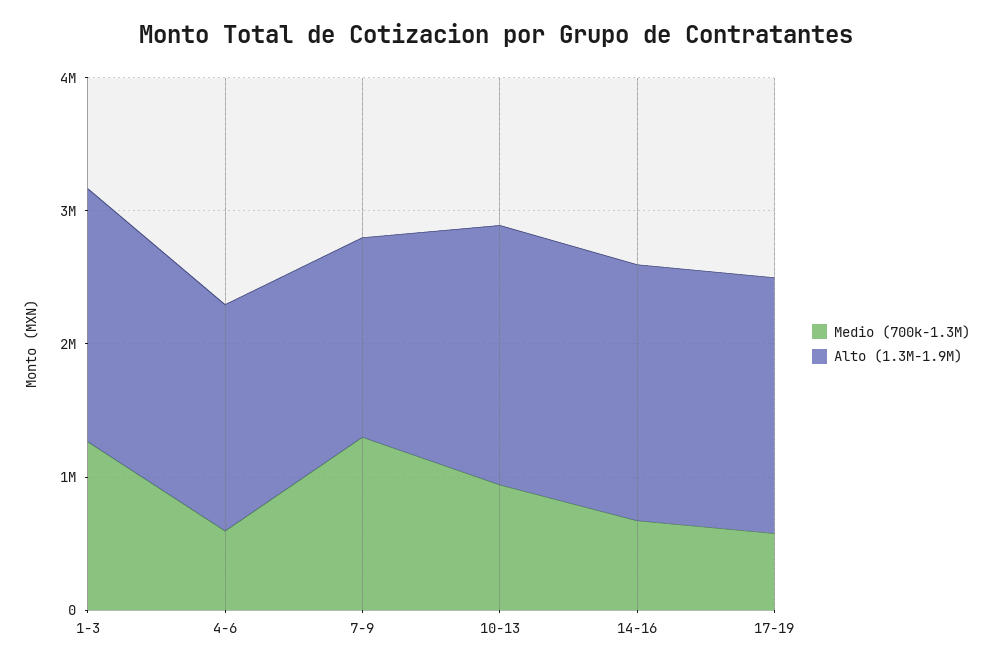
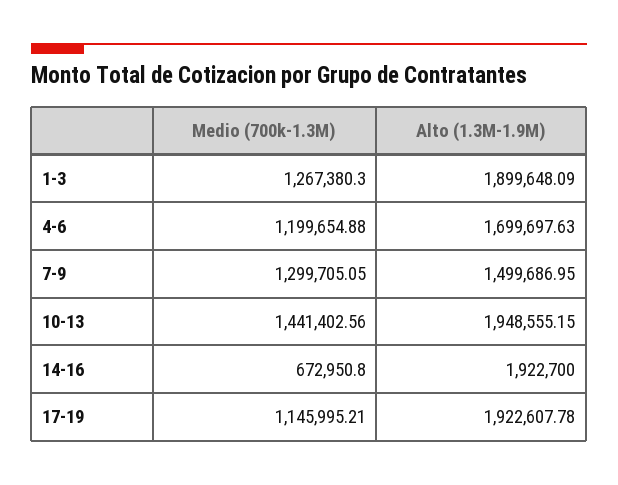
Medio (700k-1.3M), 4-6: 600000 -> 1199654.88
Medio (700k-1.3M), 10-13: 1000000 -> 1441402.56
Medio (700k-1.3M), 17-19: 600000 -> 1145995.21

